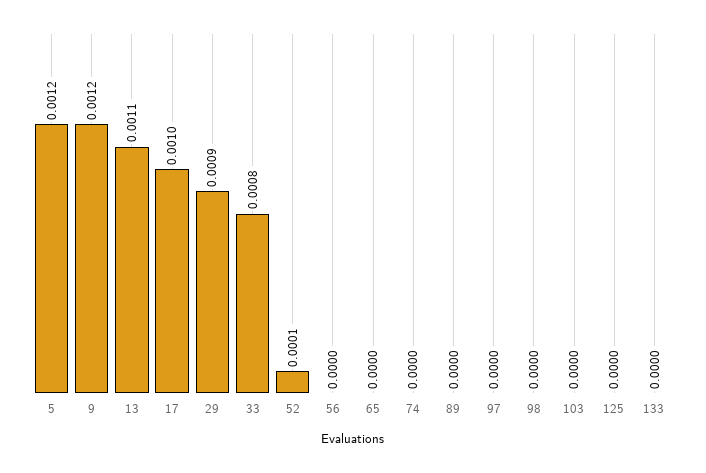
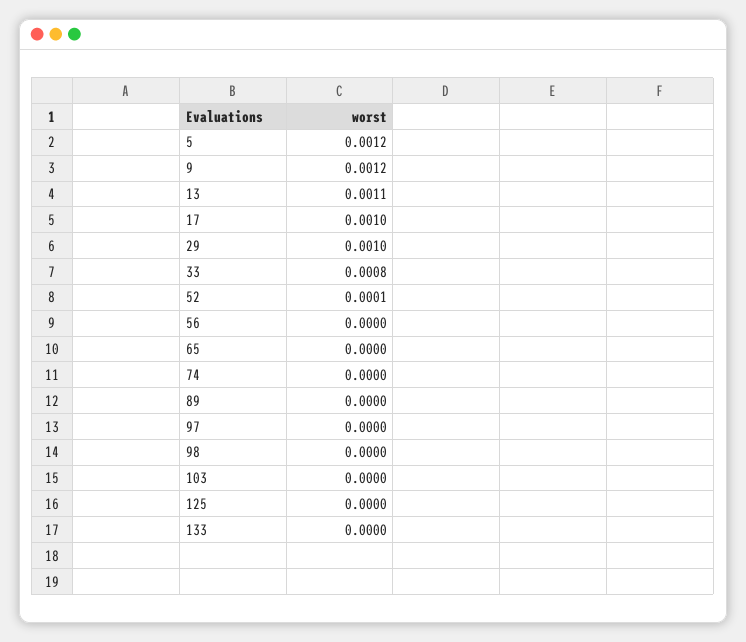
29: 0.0009 -> 0.001

